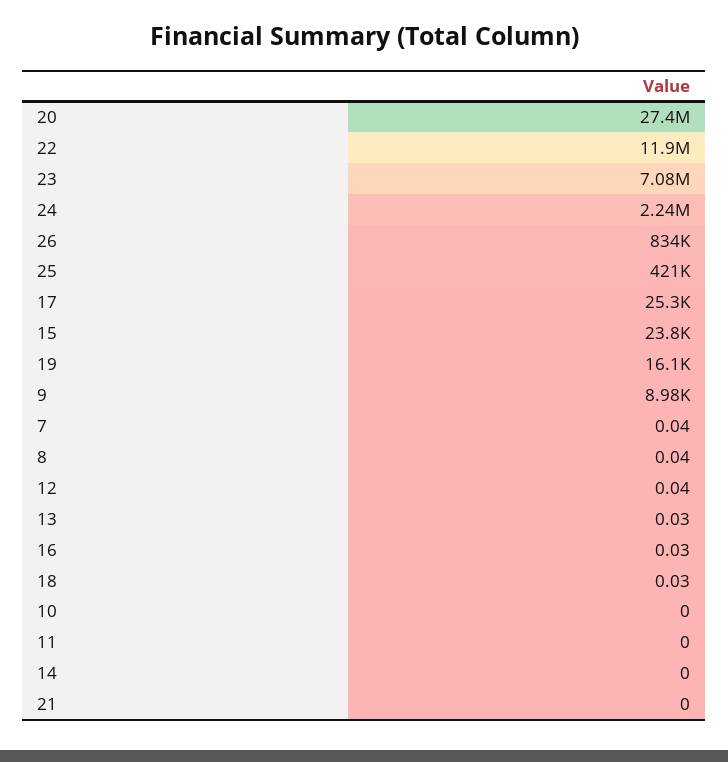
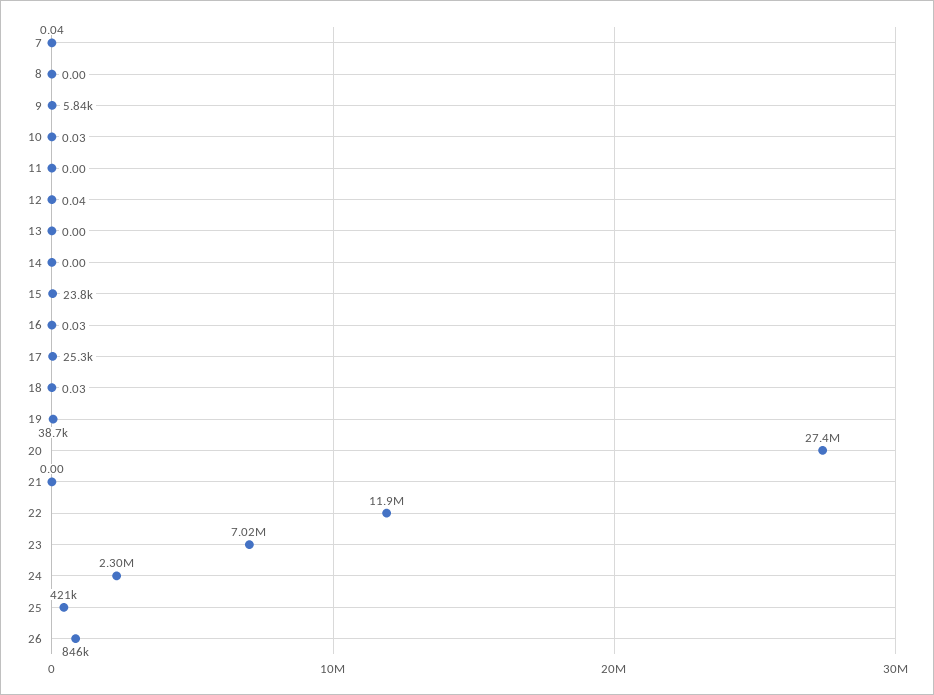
23: 7080000 -> 7020000
24: 2240000 -> 2300000
26: 834000 -> 846000
19: 16100 -> 38700
9: 8980 -> 5840
8: 0.04 -> 0
13: 0.03 -> 0
10: 0 -> 0.03

